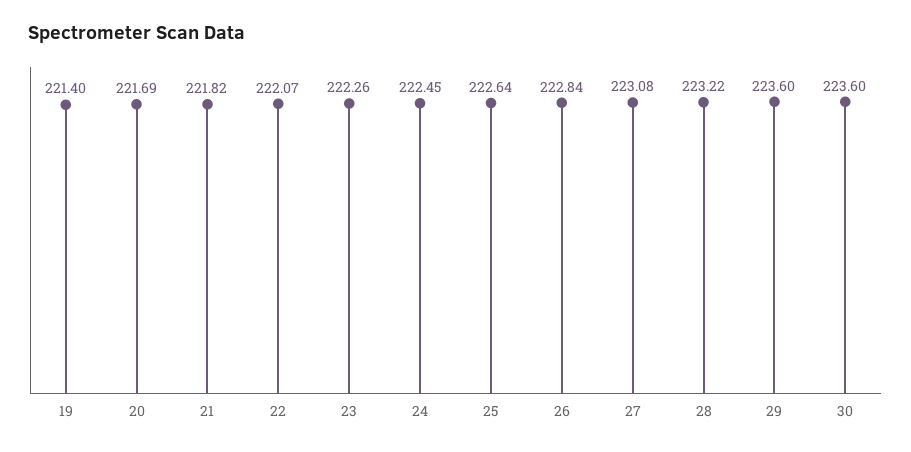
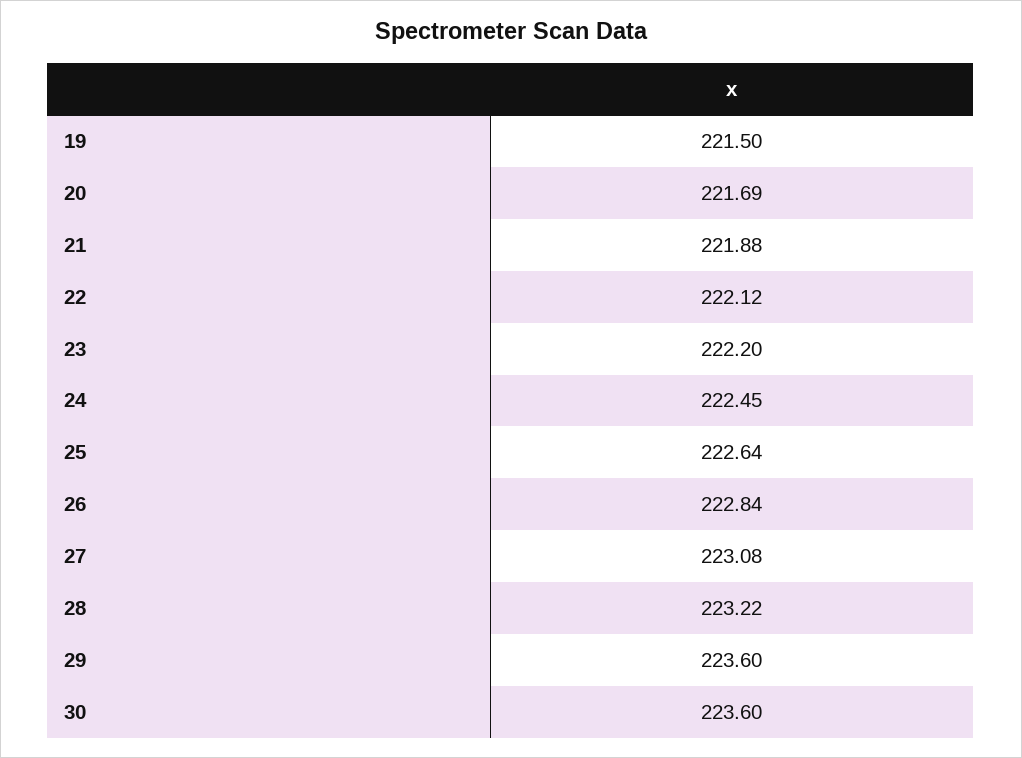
19: 221.4 -> 221.5
21: 221.82 -> 221.88
22: 222.07 -> 222.12
23: 222.26 -> 222.2

